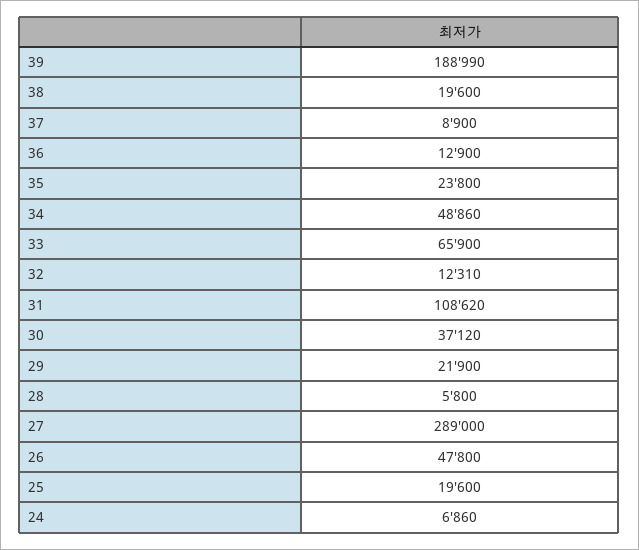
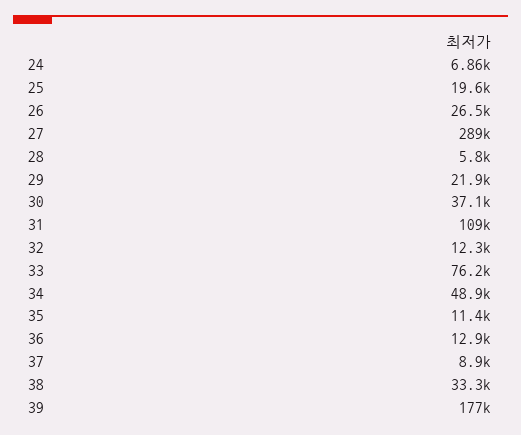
39: 188990 -> 177000
38: 19600 -> 33300
35: 23800 -> 11400
33: 65900 -> 76200
26: 47800 -> 26500

